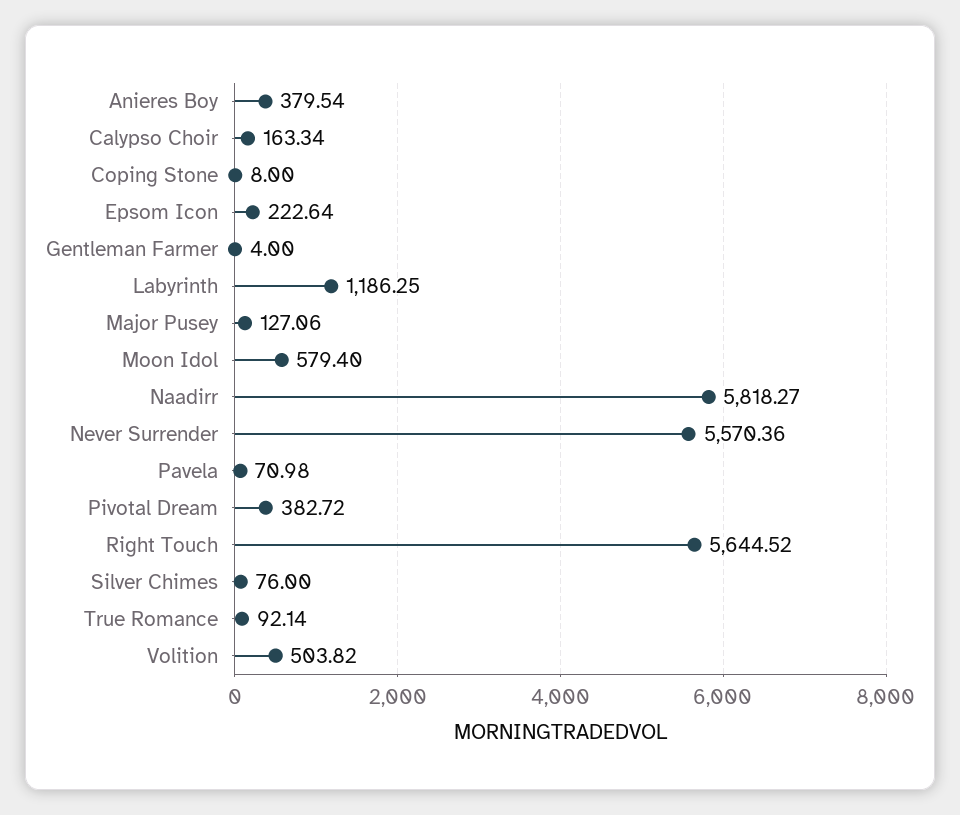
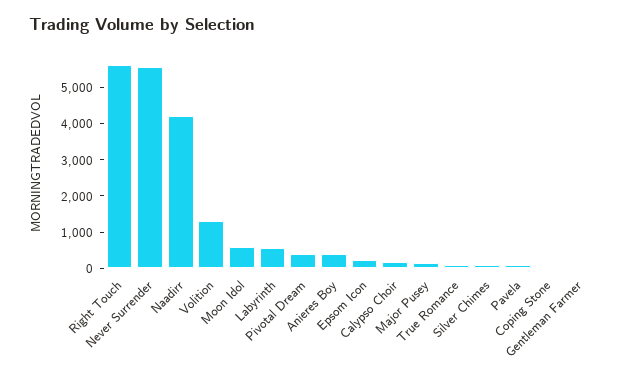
Labyrinth: 1186.25 -> 500
Naadirr: 5818.27 -> 4250
Volition: 503.82 -> 1250

